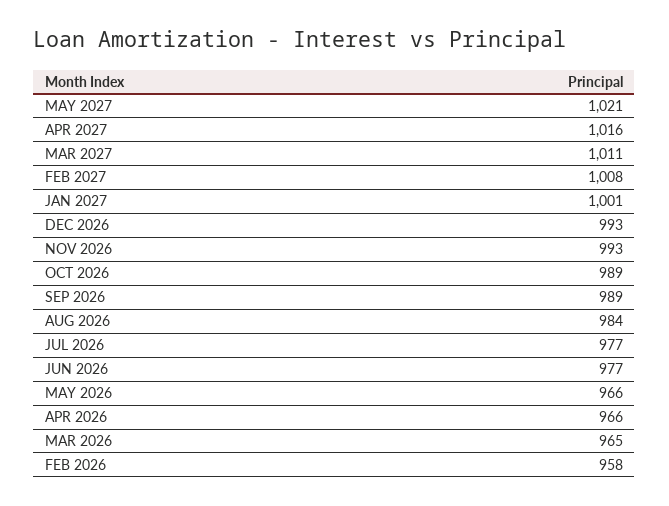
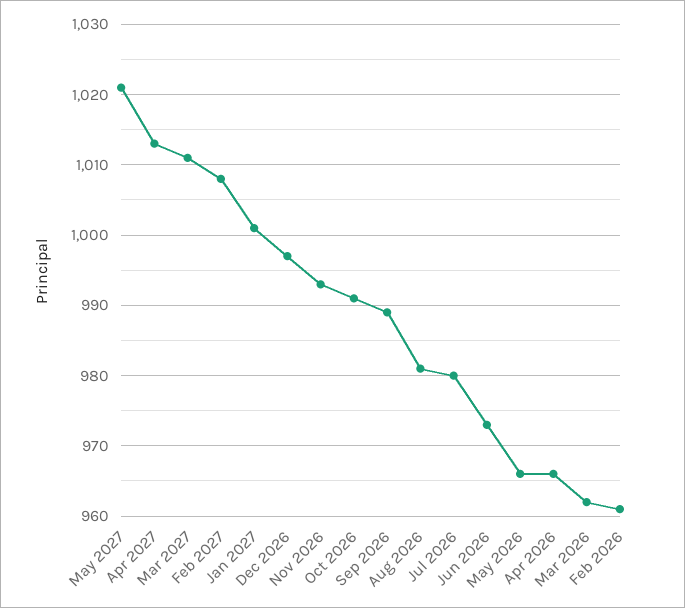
APR 2027: 1016 -> 1013
DEC 2026: 993 -> 997
OCT 2026: 989 -> 991
AUG 2026: 984 -> 981
JUL 2026: 977 -> 980
JUN 2026: 977 -> 973
MAR 2026: 965 -> 962
FEB 2026: 958 -> 961

